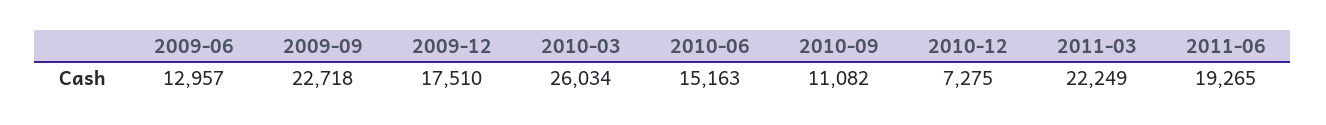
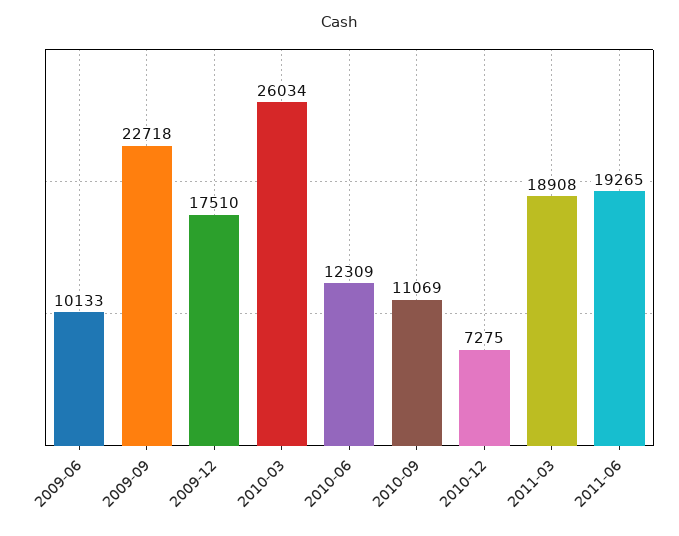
2009-06: 12957 -> 10133
2010-06: 15163 -> 12309
2010-09: 11082 -> 11069
2011-03: 22249 -> 18908

